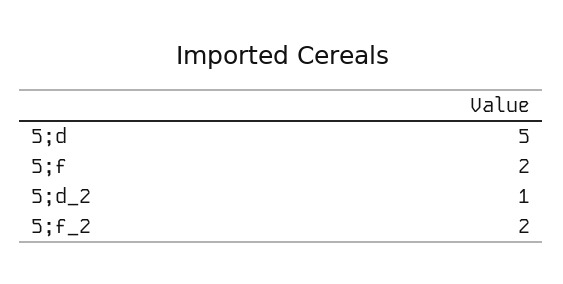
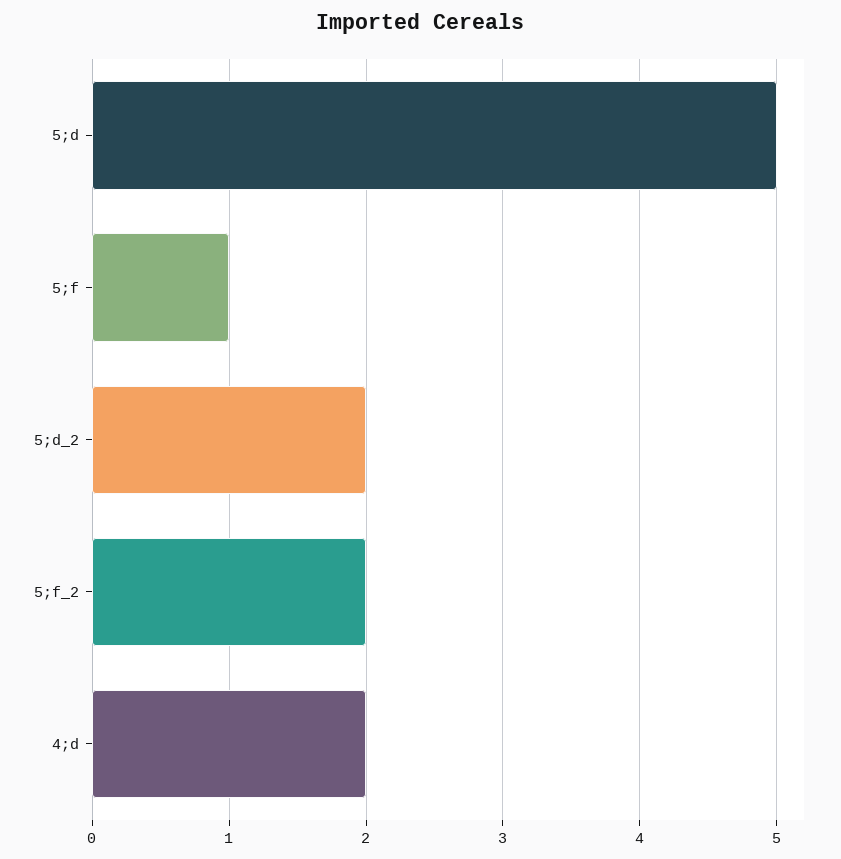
5;f: 2 -> 1
5;d_2: 1 -> 2
4;d: none -> 2

